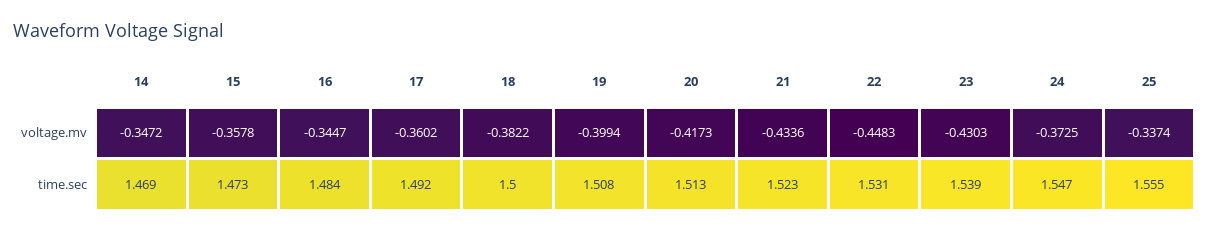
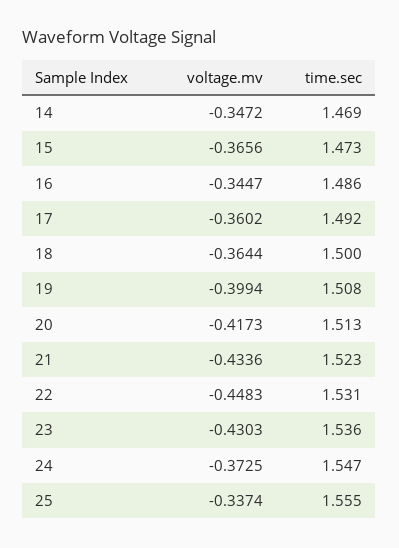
15, voltage.mv: -0.3578 -> -0.3656
18, voltage.mv: -0.3822 -> -0.3644
16, time.sec: 1.484 -> 1.486
23, time.sec: 1.539 -> 1.536

